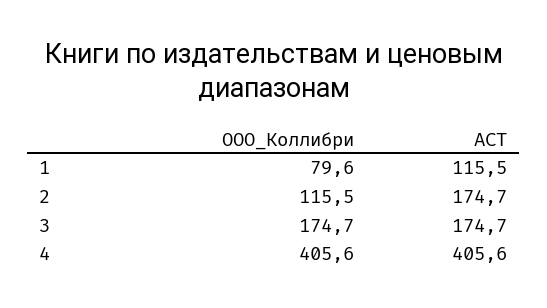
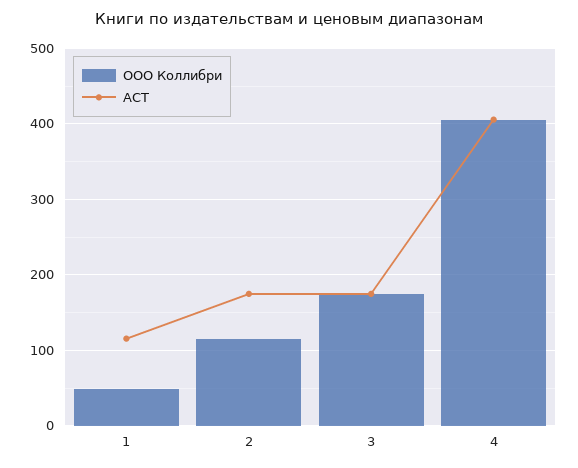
ООО_Коллибри, 1: 79.6 -> 50

